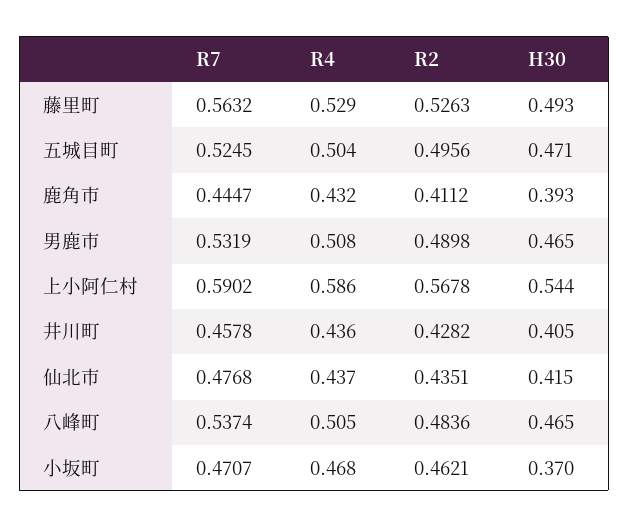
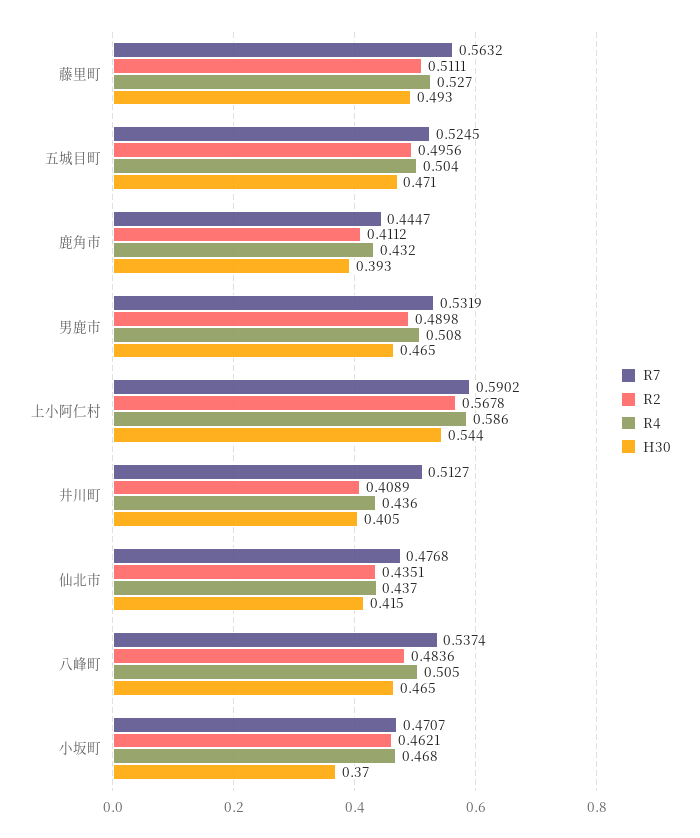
R4, 藤里町: 0.529 -> 0.527
R2, 藤里町: 0.5263 -> 0.5111
R7, 井川町: 0.4578 -> 0.5127
R2, 井川町: 0.4282 -> 0.4089

